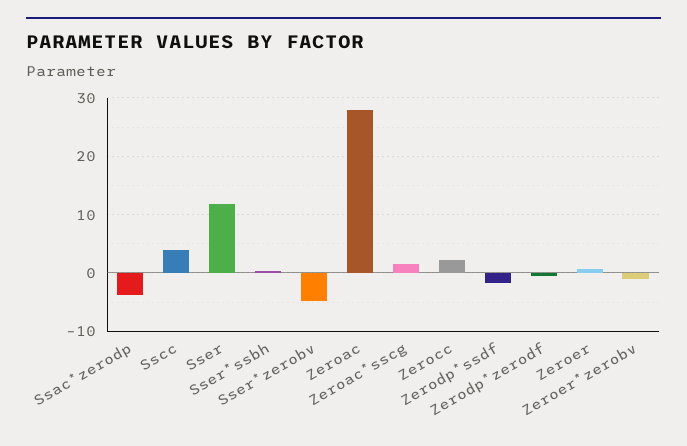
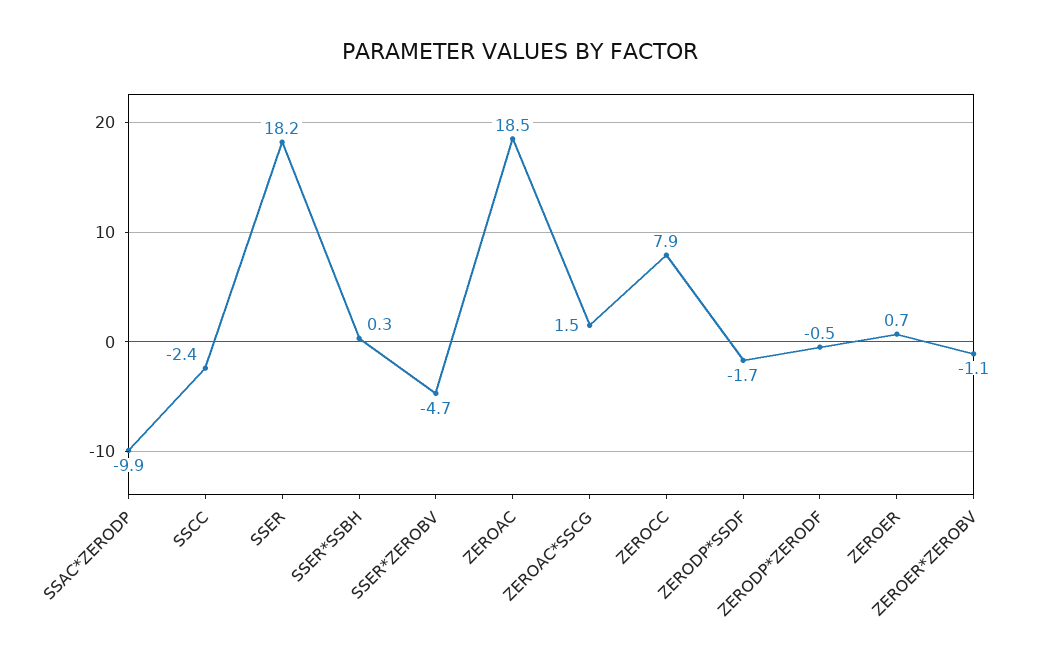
Ssac*zerodp: -4 -> -9.9
Sscc: 4 -> -2.4
Sser: 12 -> 18.2
Zeroac: 28 -> 18.5
Zerocc: 2 -> 7.9

